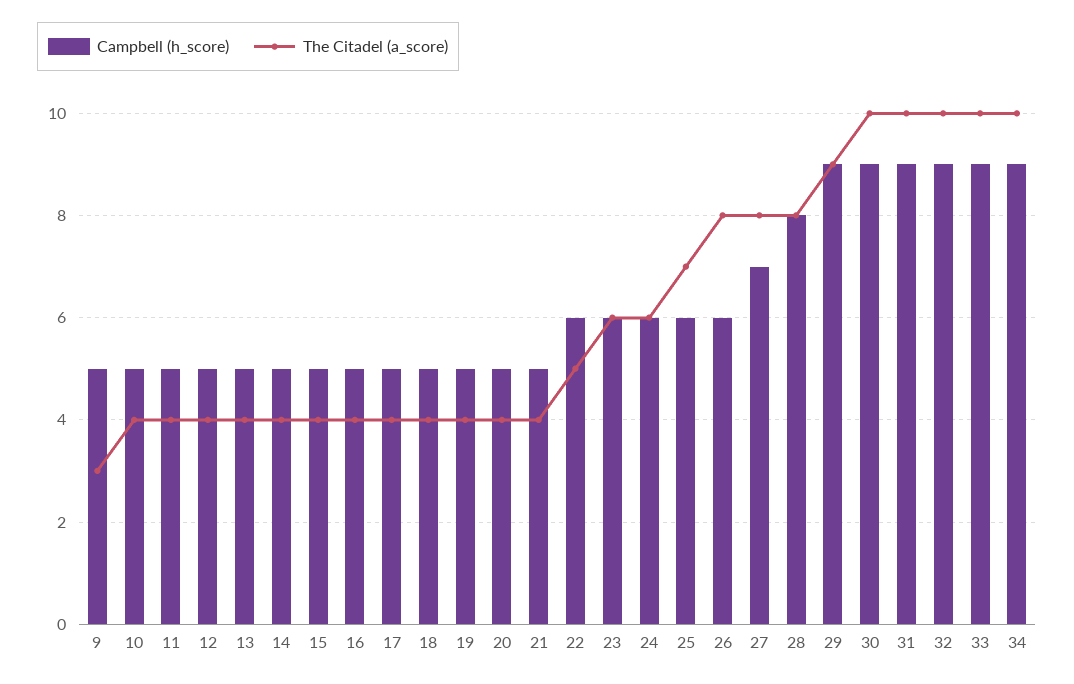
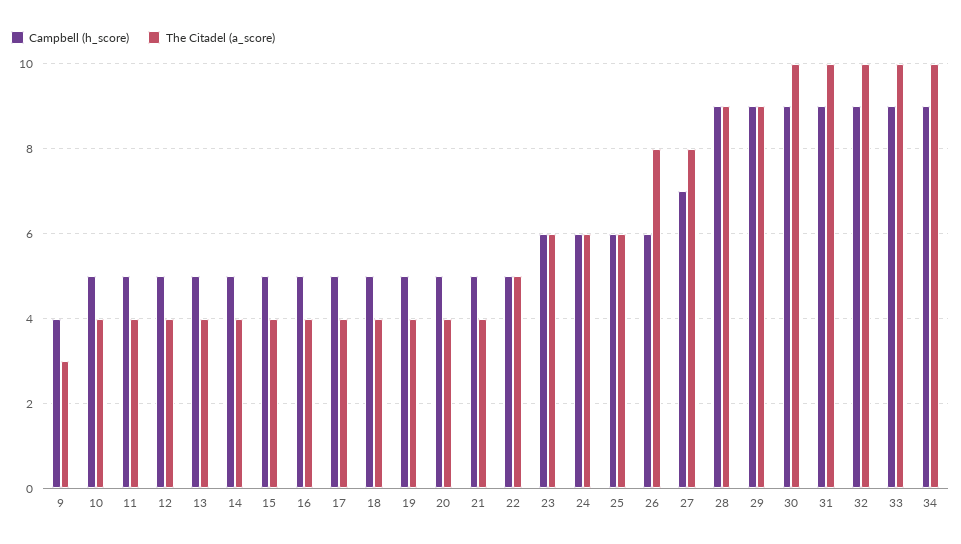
Campbell (h_score), 9: 5 -> 4
Campbell (h_score), 22: 6 -> 5
The Citadel (a_score), 25: 7 -> 6
Campbell (h_score), 28: 8 -> 9
The Citadel (a_score), 28: 8 -> 9

